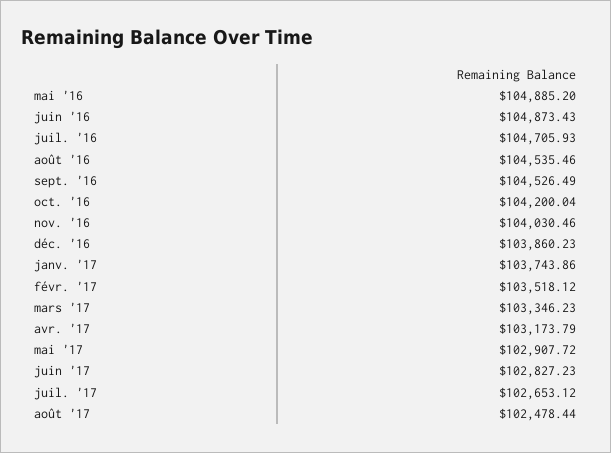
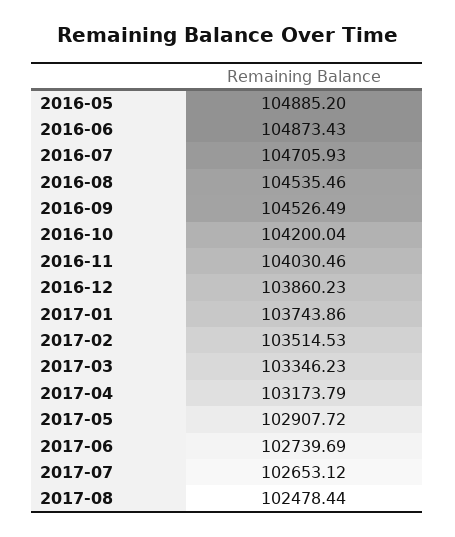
févr. '17: 103518.12 -> 103514.53
juin '17: 102827.23 -> 102739.69

